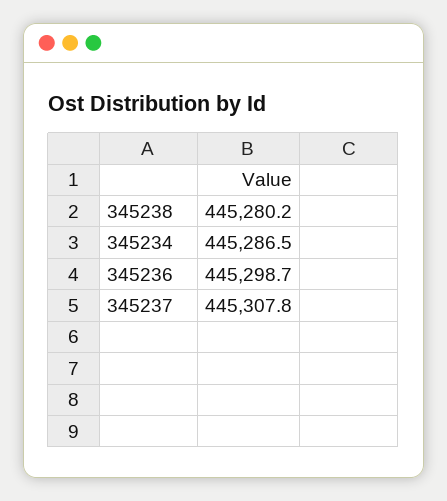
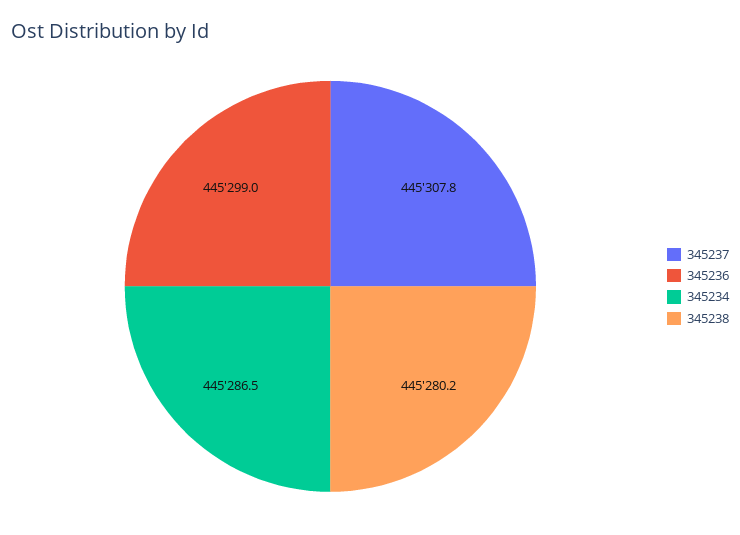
345236: 445298.7 -> 445299

